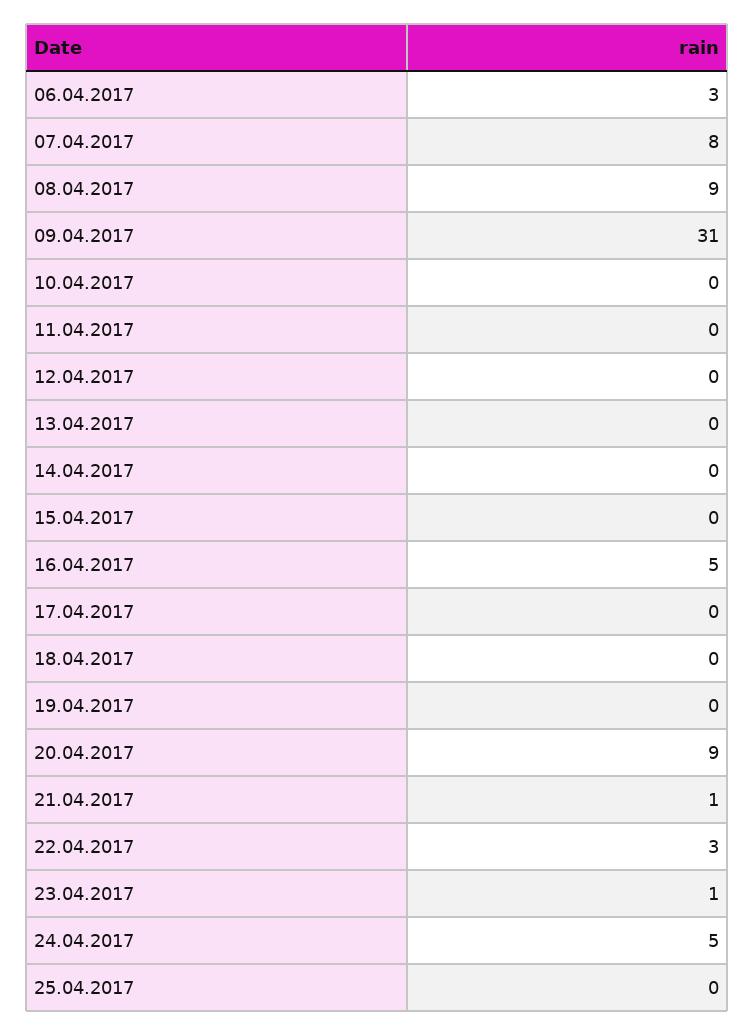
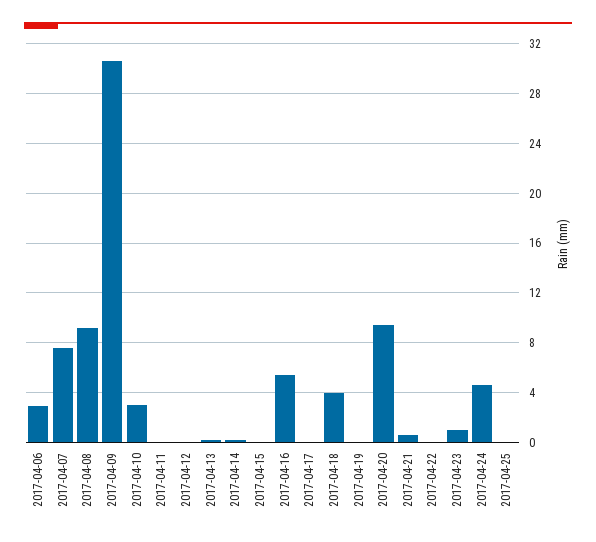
10.04.2017: 0 -> 3
18.04.2017: 0 -> 4
22.04.2017: 3 -> 0

